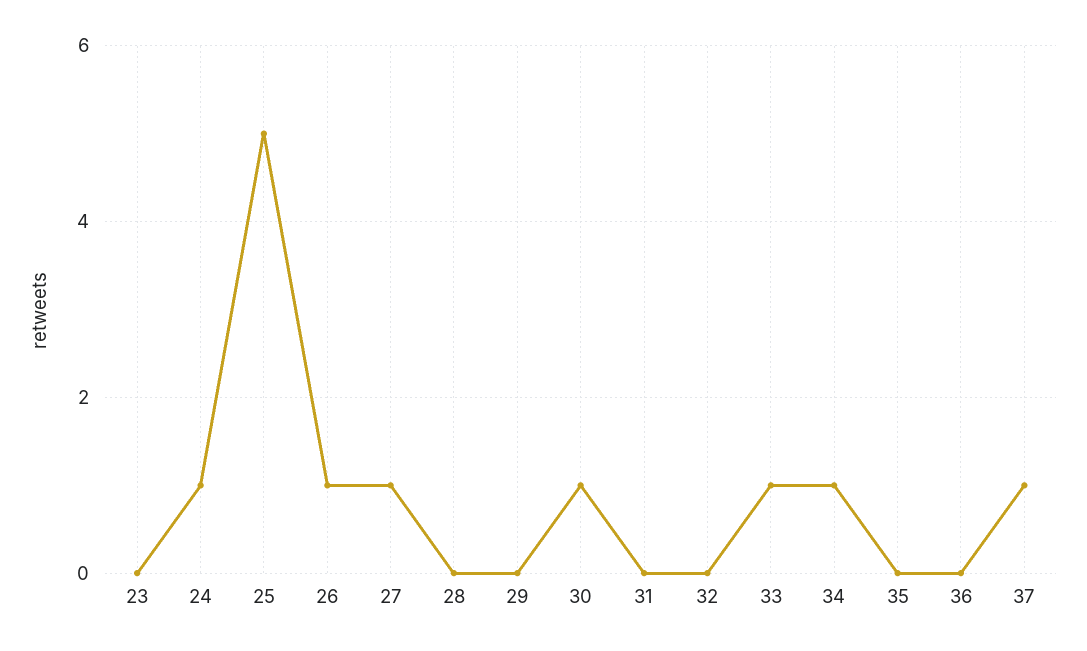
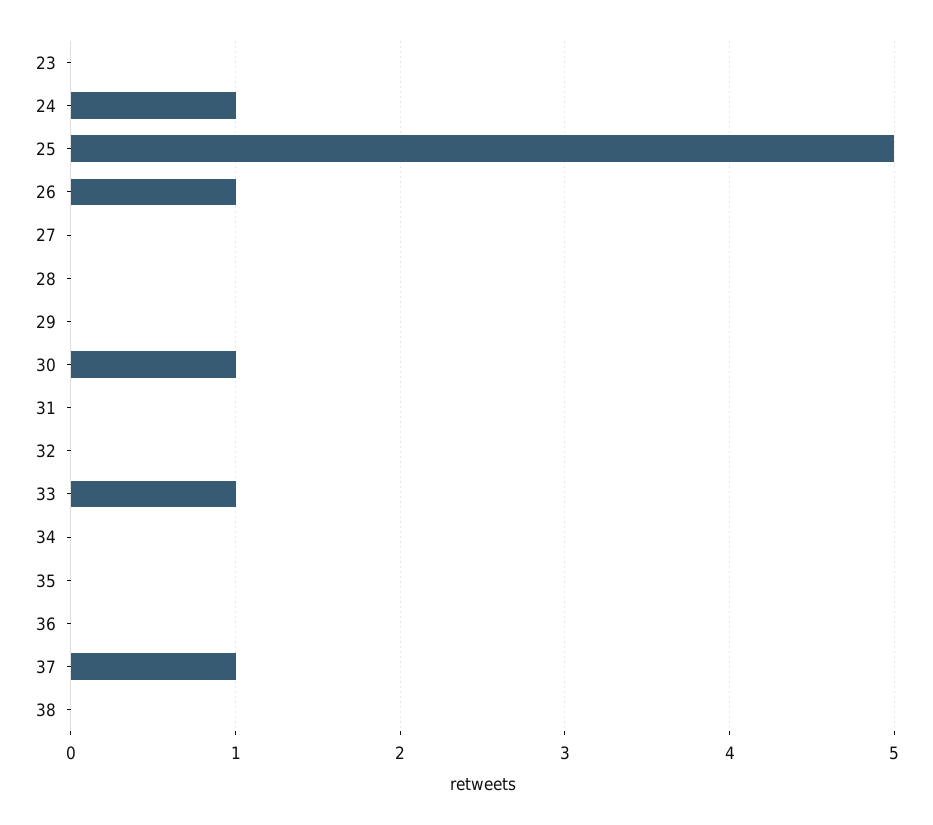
27: 1 -> 0
34: 1 -> 0
38: none -> 0

